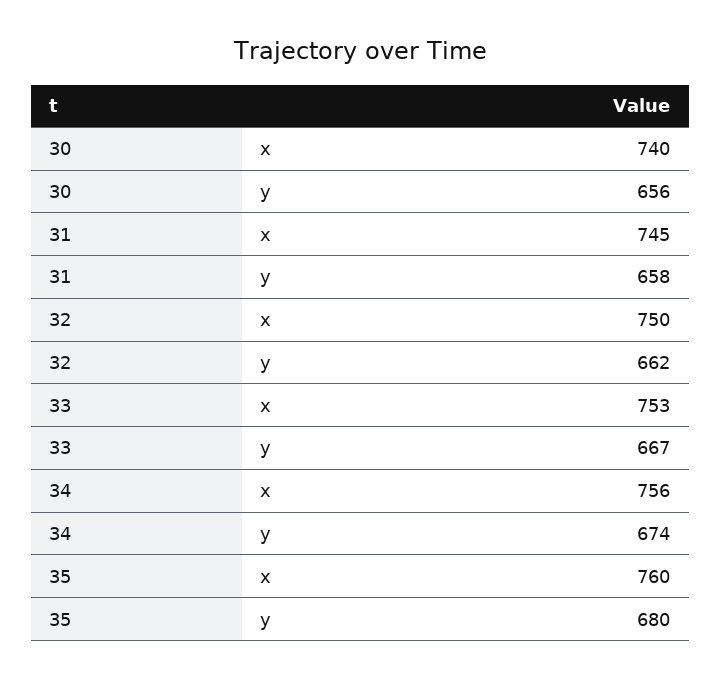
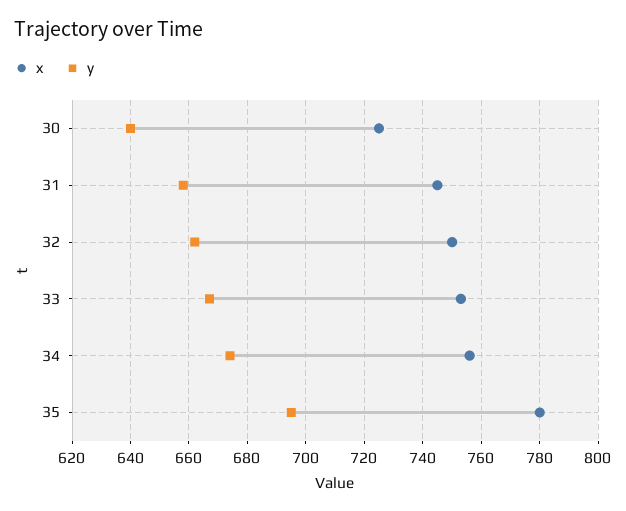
x, 30: 740 -> 725
y, 30: 656 -> 640
x, 35: 760 -> 780
y, 35: 680 -> 695

